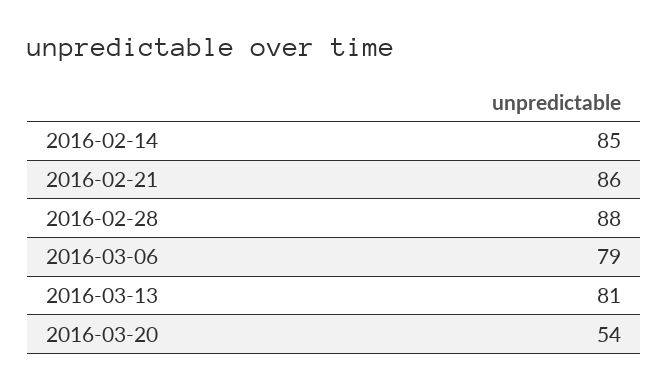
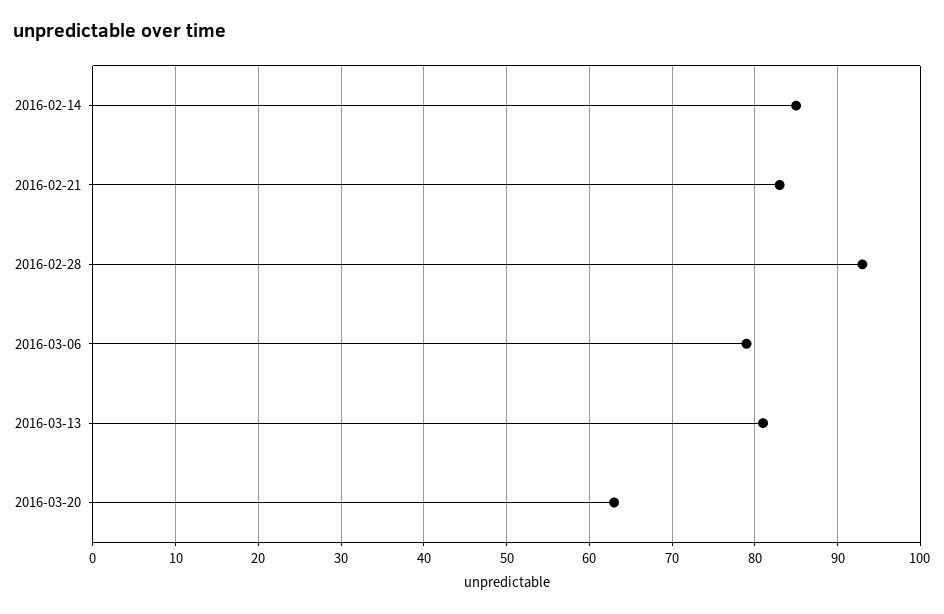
2016-02-21: 86 -> 83
2016-02-28: 88 -> 93
2016-03-20: 54 -> 63

